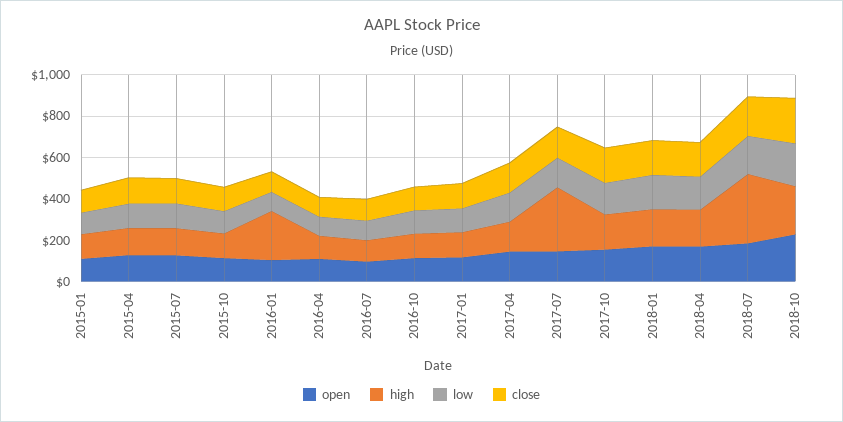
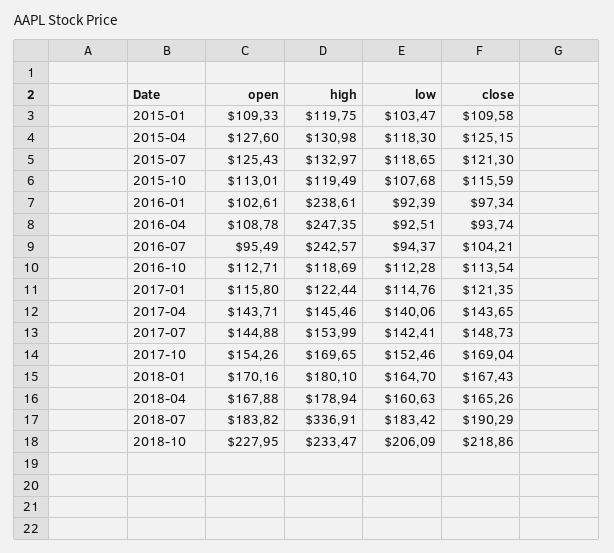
high, 2016-04: 100 -> 247.35
high, 2016-07: 100 -> 242.57
high, 2017-07: 300 -> 153.99

